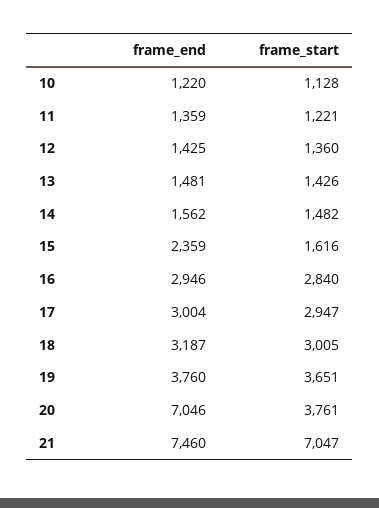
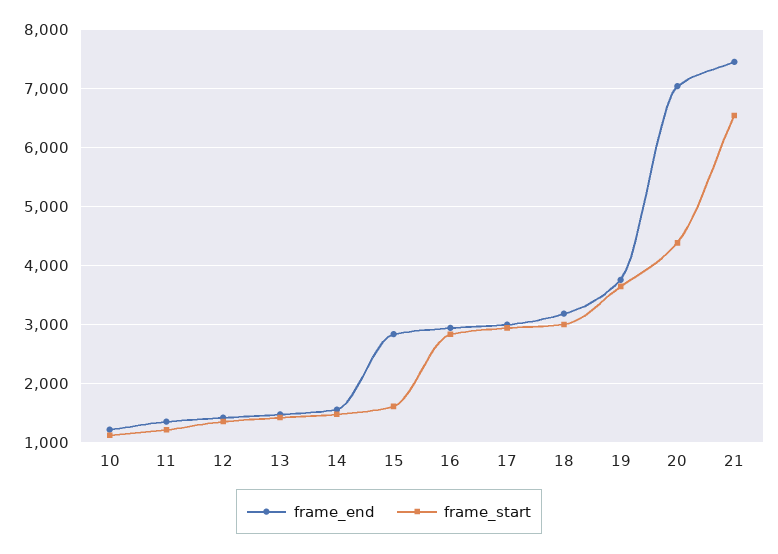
frame_end, 15: 2359 -> 2800
frame_start, 20: 3761 -> 4400
frame_start, 21: 7047 -> 6600

